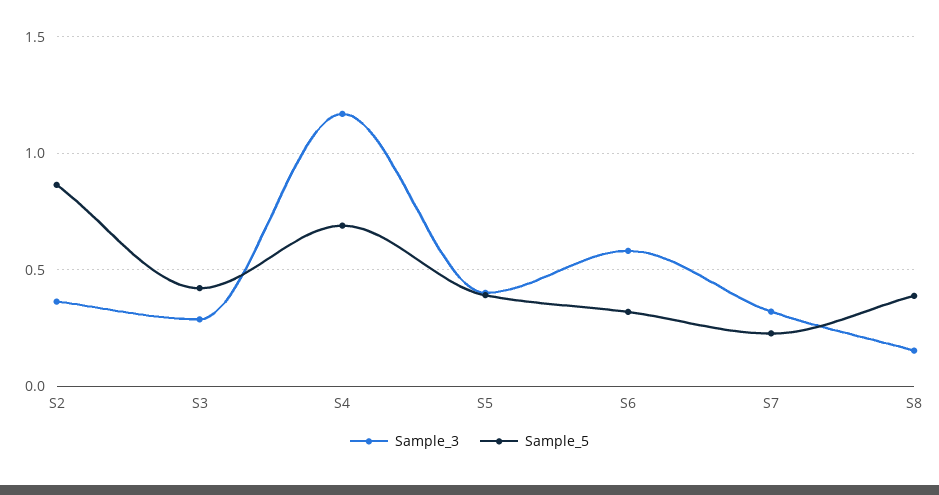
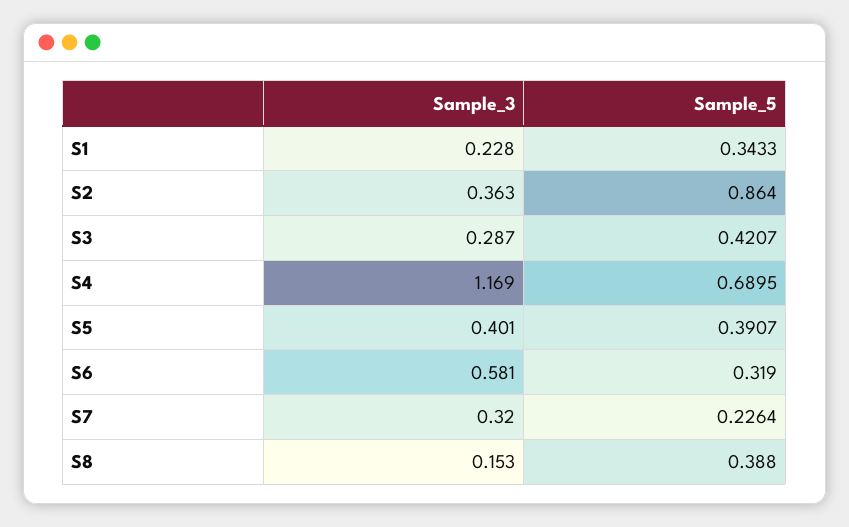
Sample_3, S1: none -> 0.228
Sample_5, S1: none -> 0.3433

